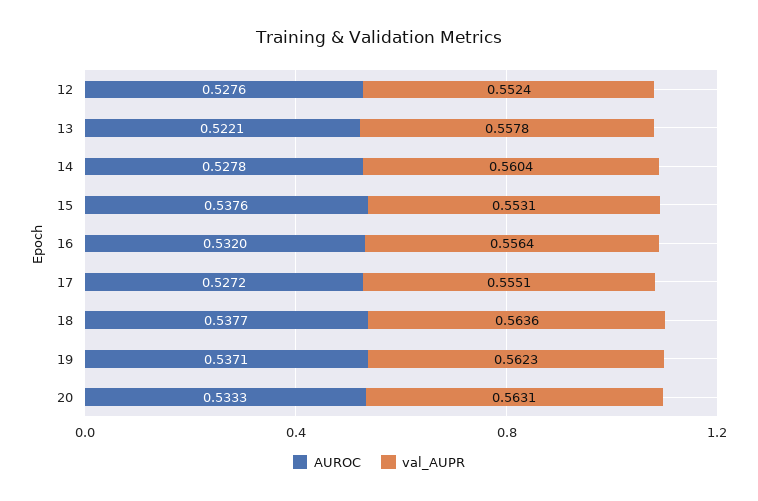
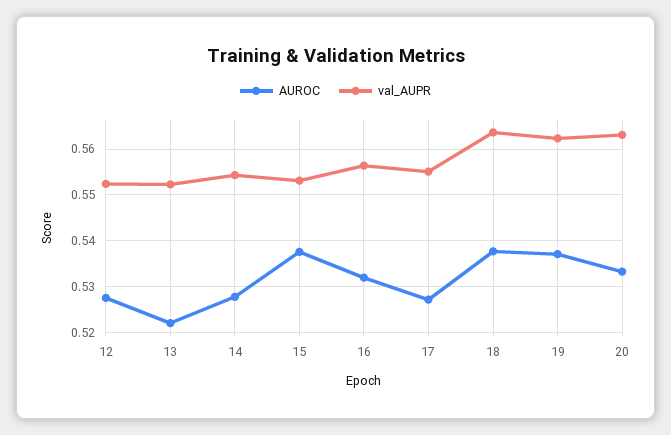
val_AUPR, 13: 0.5578 -> 0.552
val_AUPR, 14: 0.5604 -> 0.554

